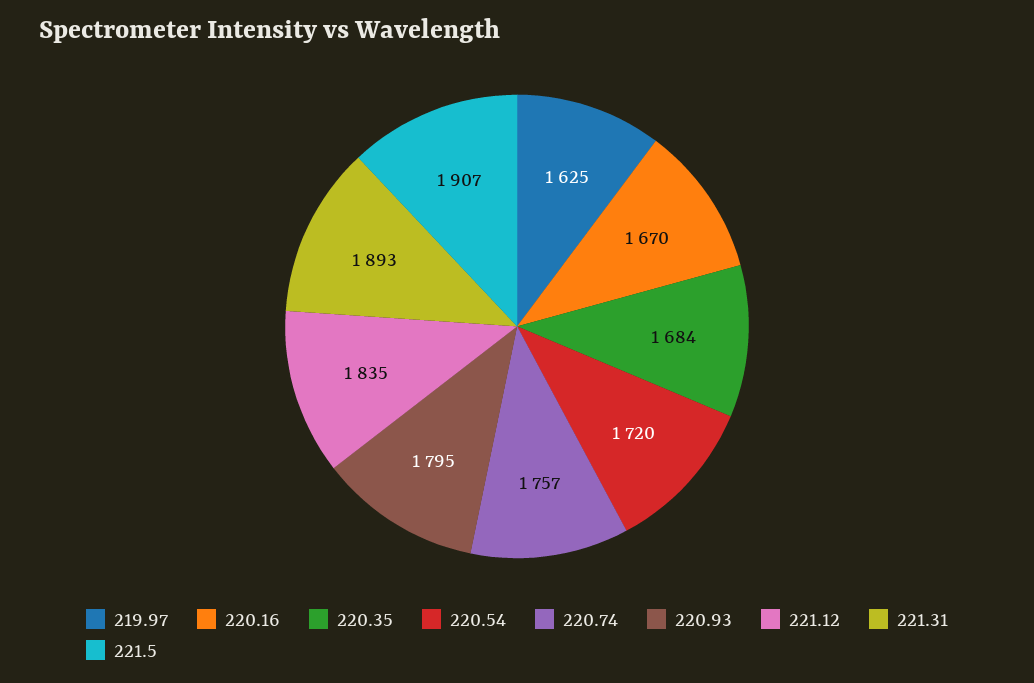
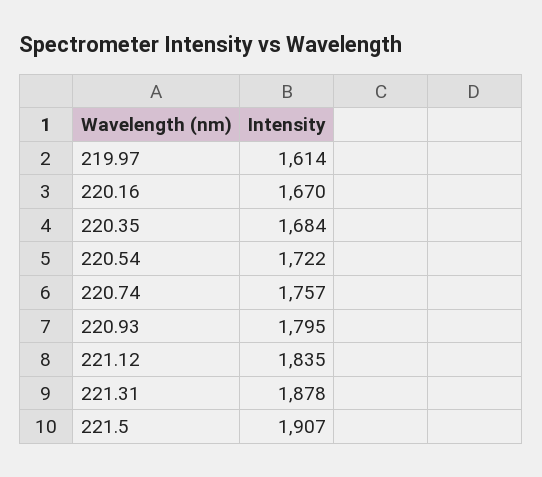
219.97: 1625 -> 1614
220.54: 1720 -> 1722
221.31: 1893 -> 1878

